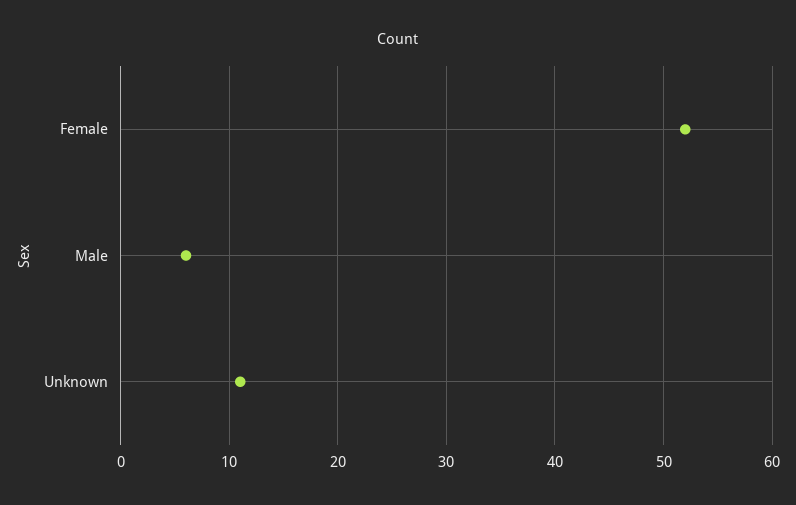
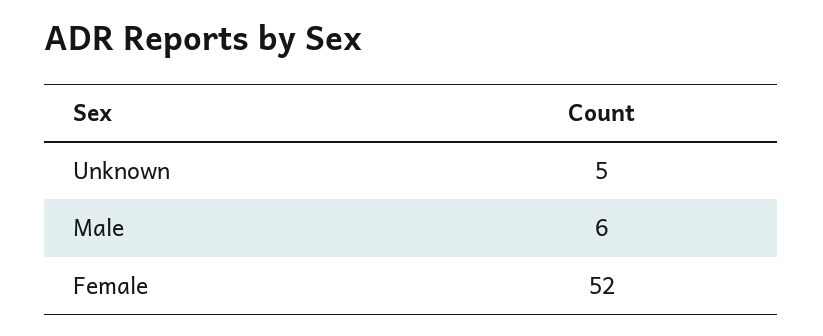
Unknown: 11 -> 5

